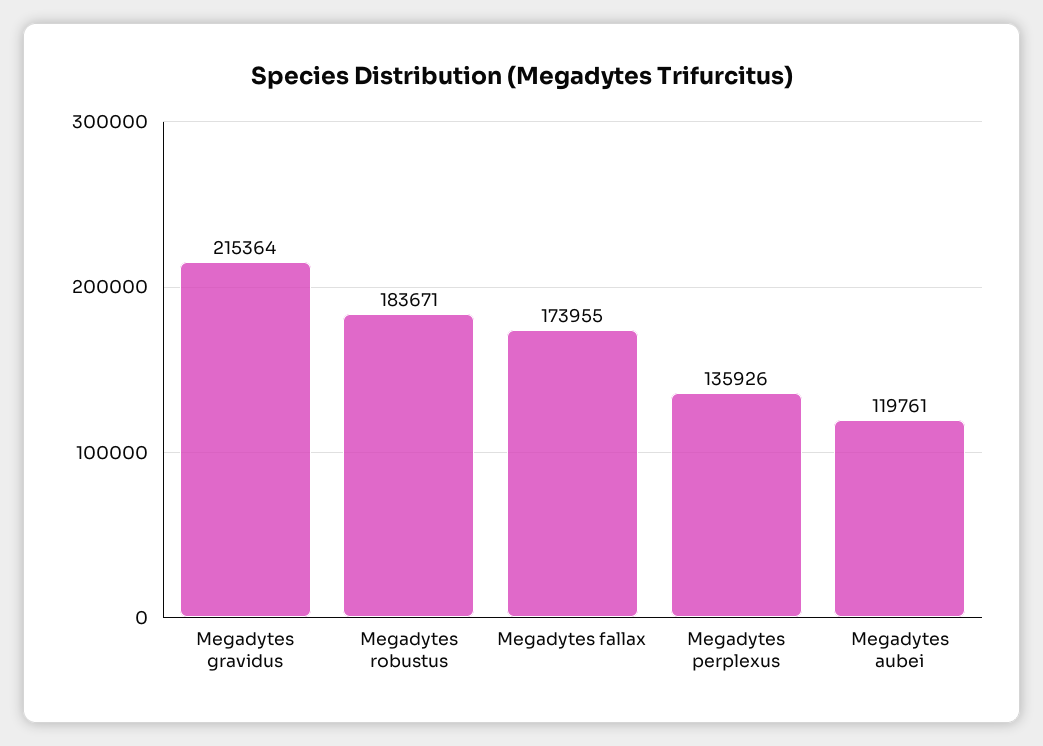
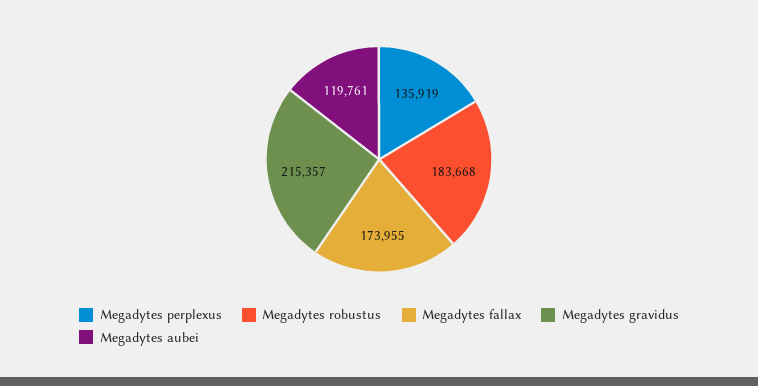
Megadytes gravidus: 215364 -> 215357
Megadytes robustus: 183671 -> 183668
Megadytes perplexus: 135926 -> 135919

